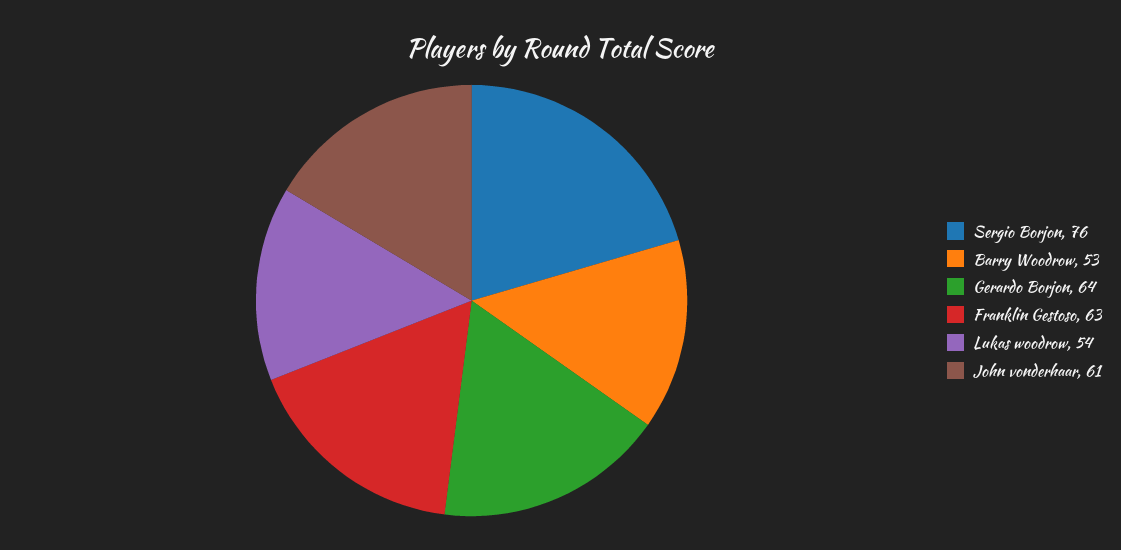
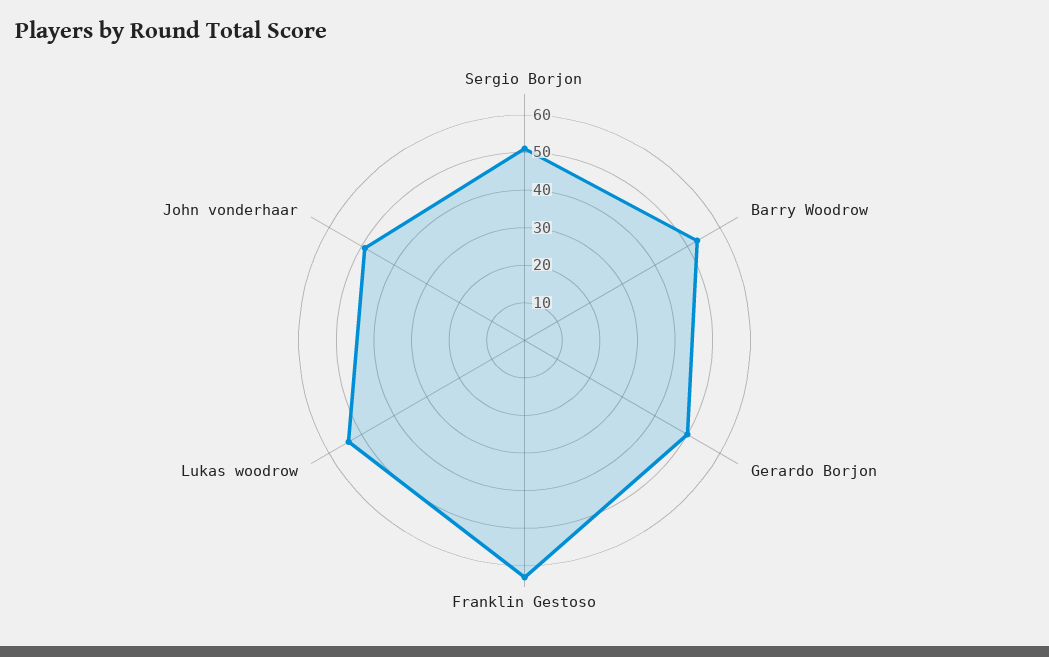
Sergio Borjon: 76 -> 50
Gerardo Borjon: 64 -> 50
John vonderhaar: 61 -> 50

